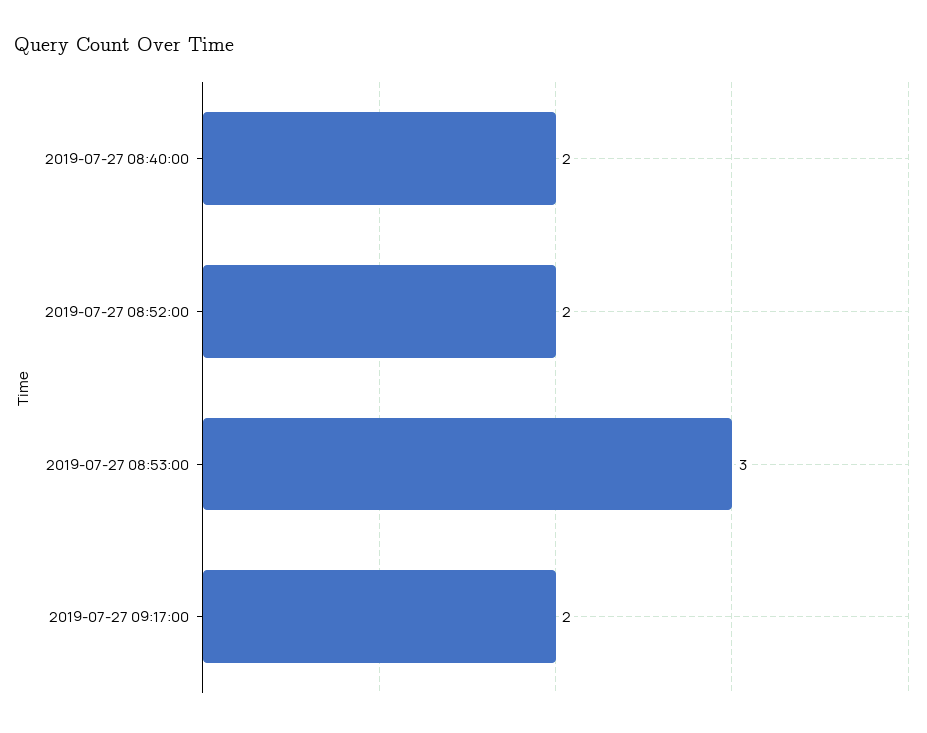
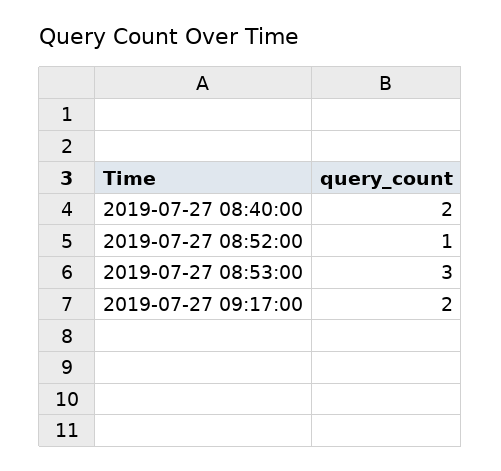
2019-07-27 08:52:00: 2 -> 1

